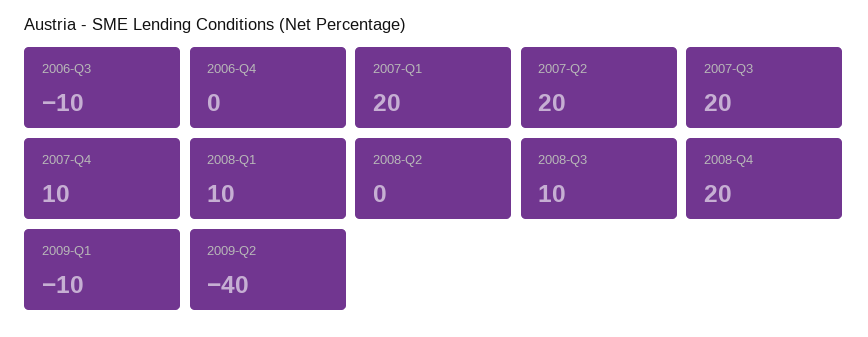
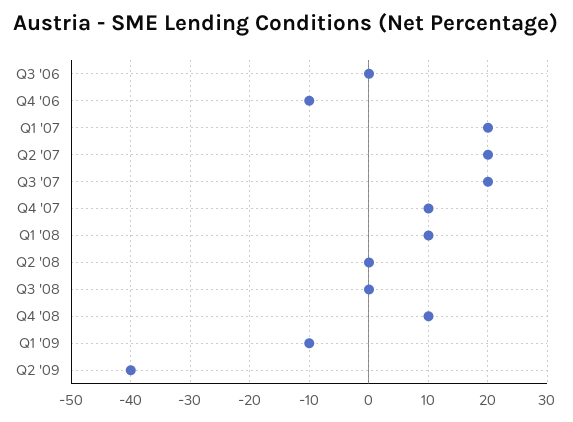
2006-Q3: -10 -> 0
2006-Q4: 0 -> -10
2008-Q3: 10 -> 0
2008-Q4: 20 -> 10

